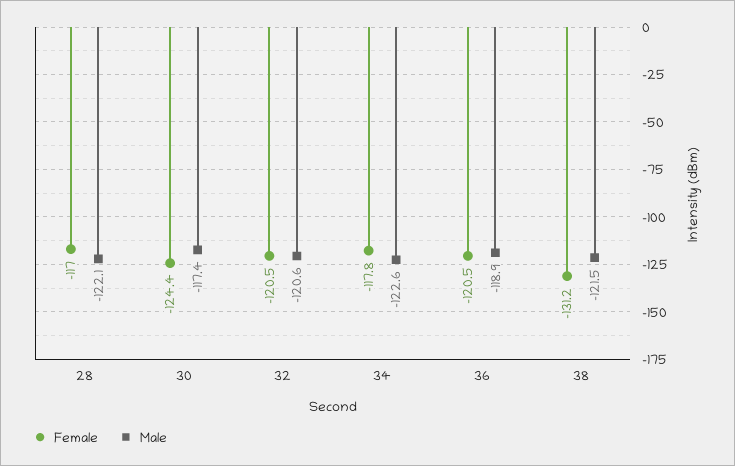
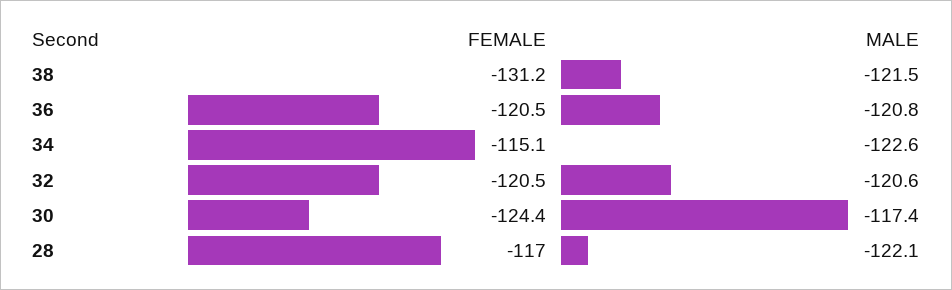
Female, 34: -117.8 -> -115.1
Male, 36: -118.9 -> -120.8

